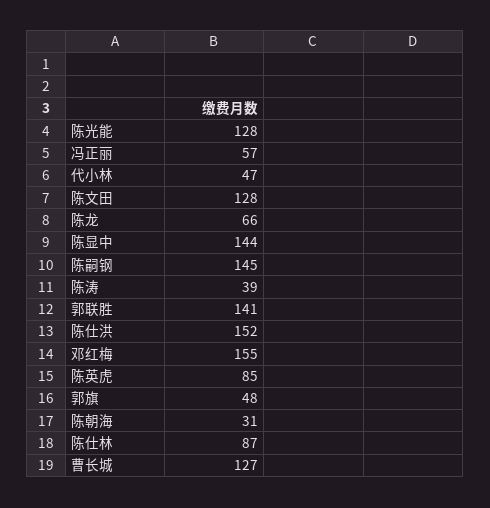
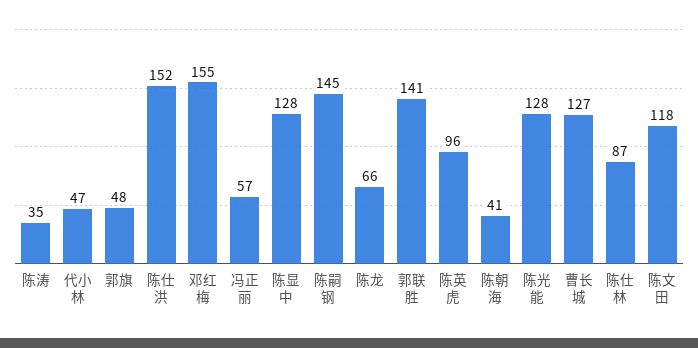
陈文田: 128 -> 118
陈显中: 144 -> 128
陈涛: 39 -> 35
陈英虎: 85 -> 96
陈朝海: 31 -> 41

